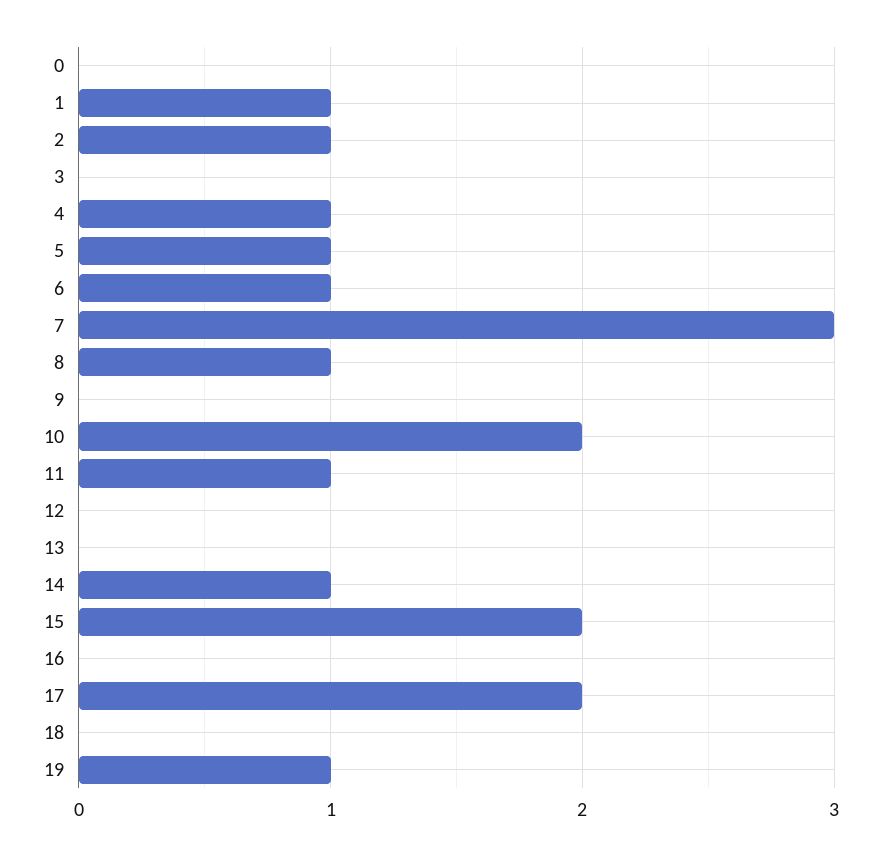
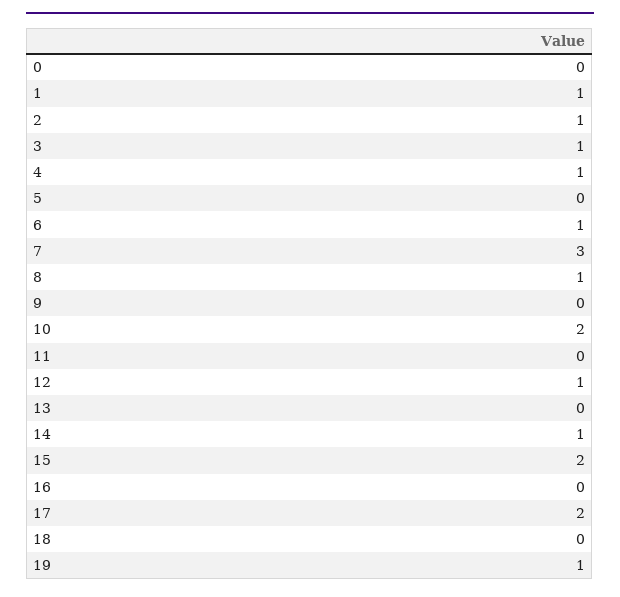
3: 0 -> 1
5: 1 -> 0
11: 1 -> 0
12: 0 -> 1

